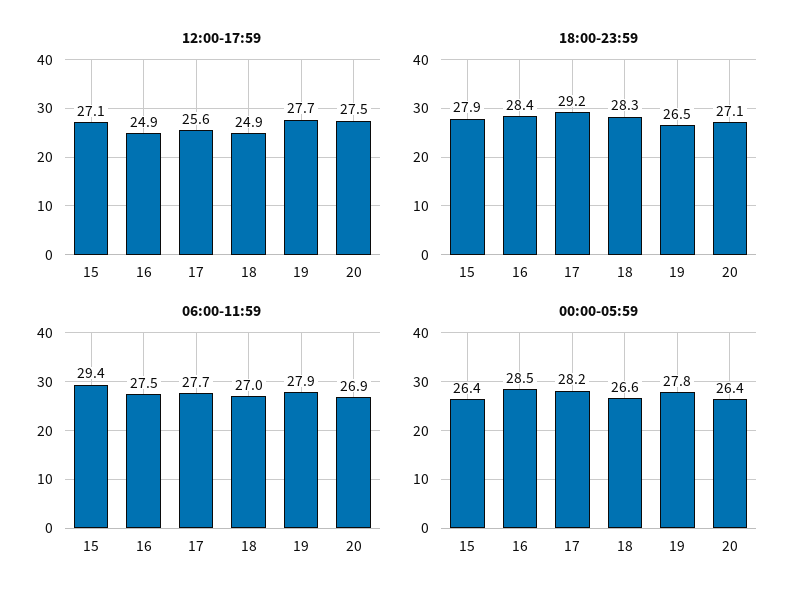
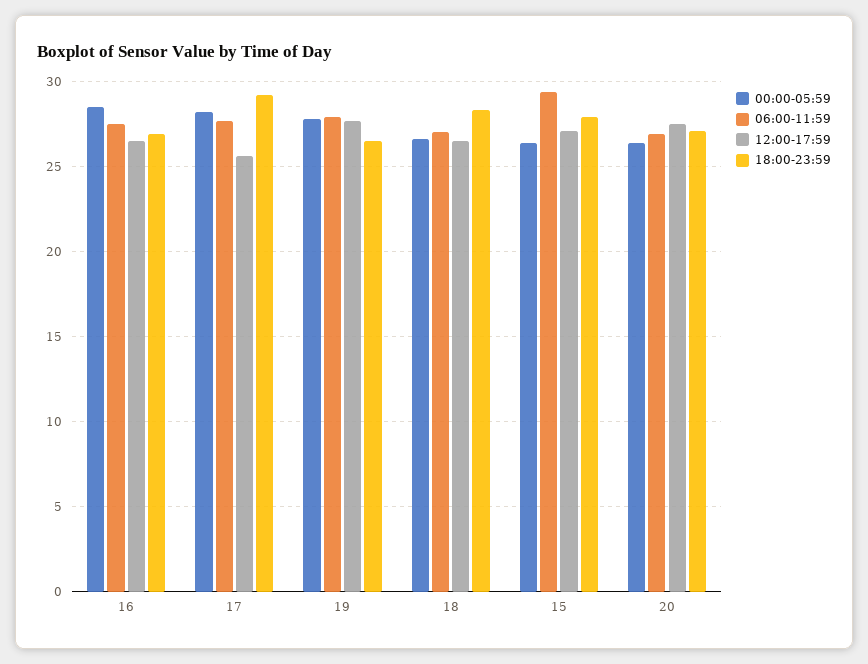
12:00-17:59, 16: 24.9 -> 26.5
12:00-17:59, 18: 24.9 -> 26.5
18:00-23:59, 16: 28.4 -> 27

